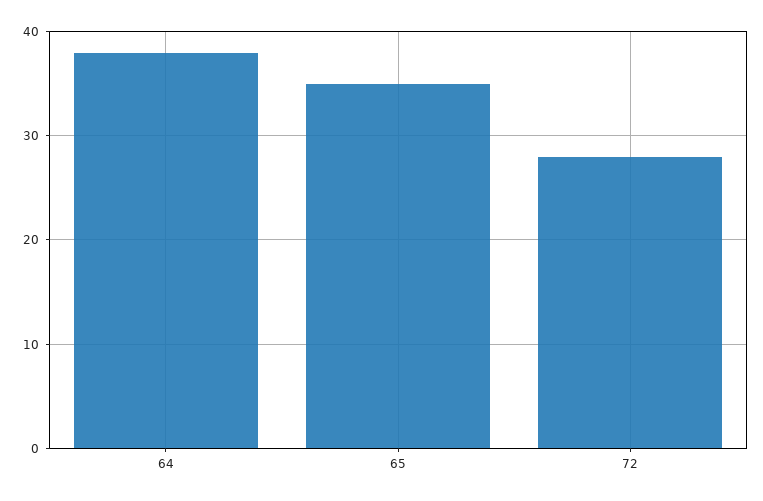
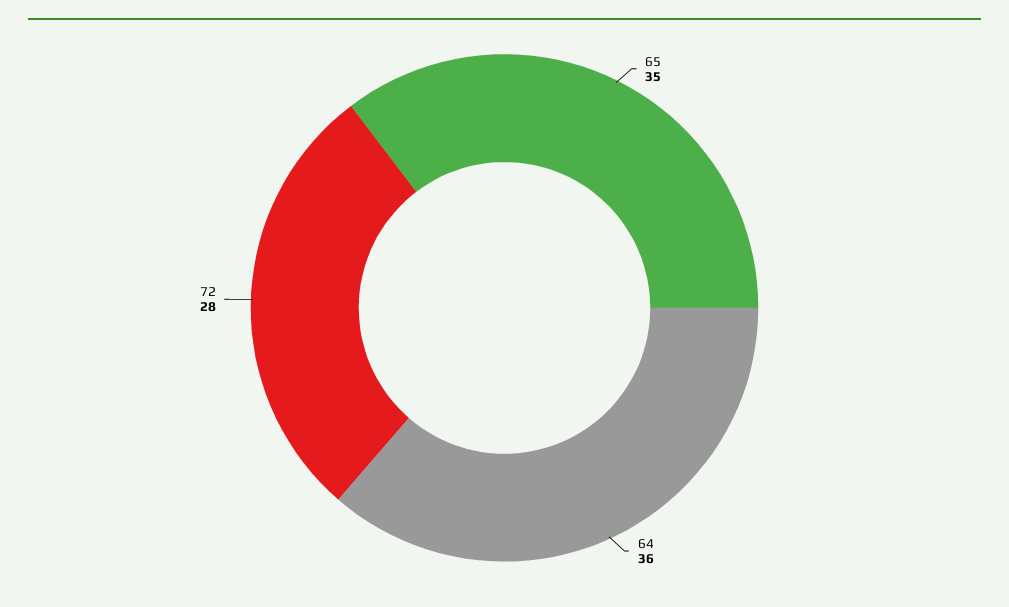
64: 38 -> 36

